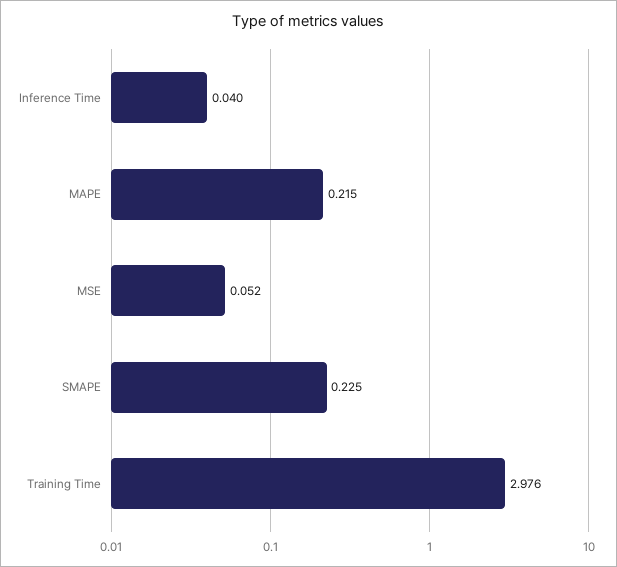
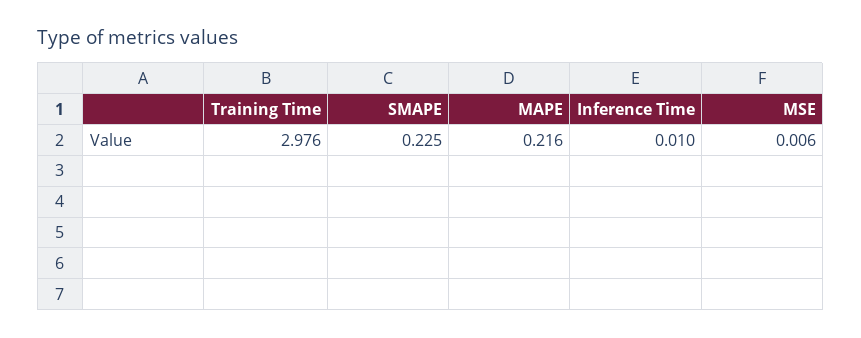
Inference Time: 0.04 -> 0.01
MAPE: 0.215 -> 0.216
MSE: 0.052 -> 0.006

